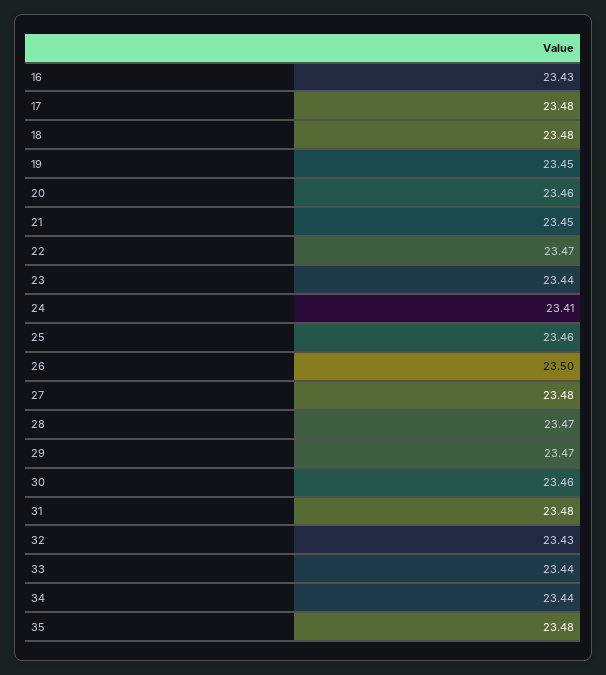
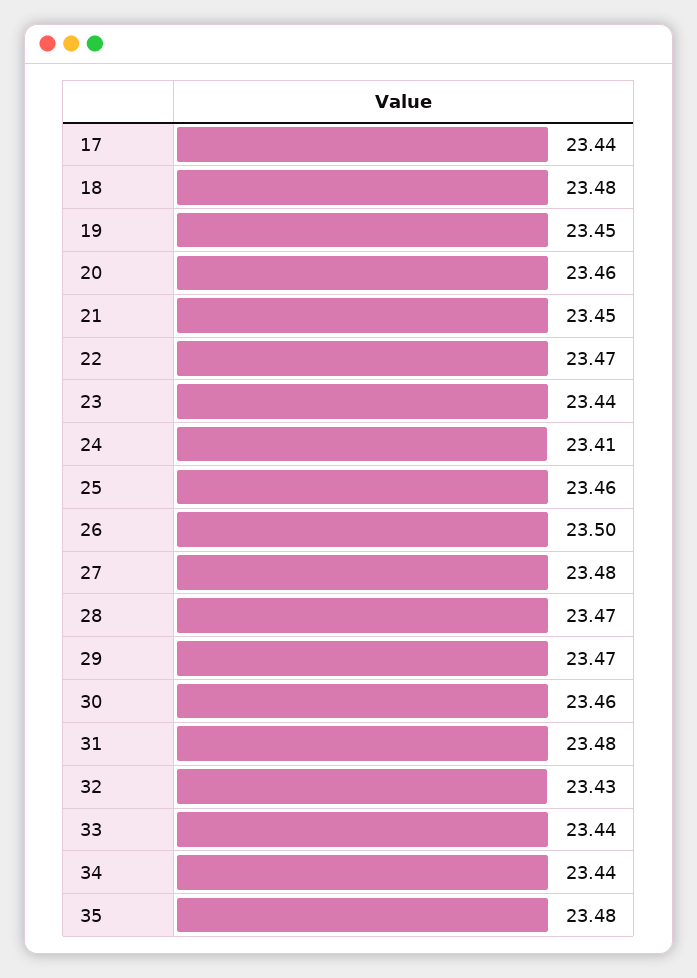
16: 23.43 -> none
17: 23.48 -> 23.44

